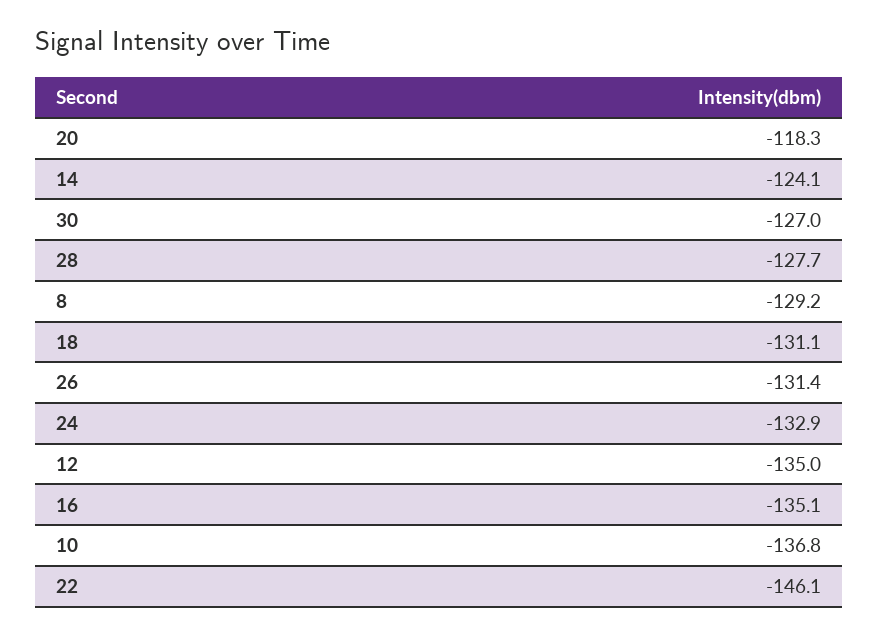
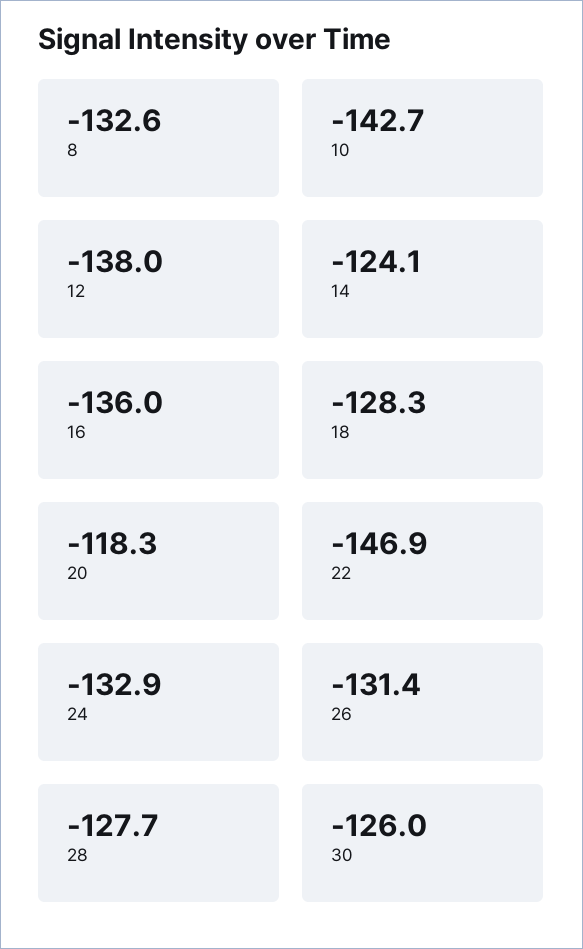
30: -127 -> -126
8: -129.2 -> -132.6
18: -131.1 -> -128.3
12: -135 -> -138
16: -135.1 -> -136
10: -136.8 -> -142.7
22: -146.1 -> -146.9

